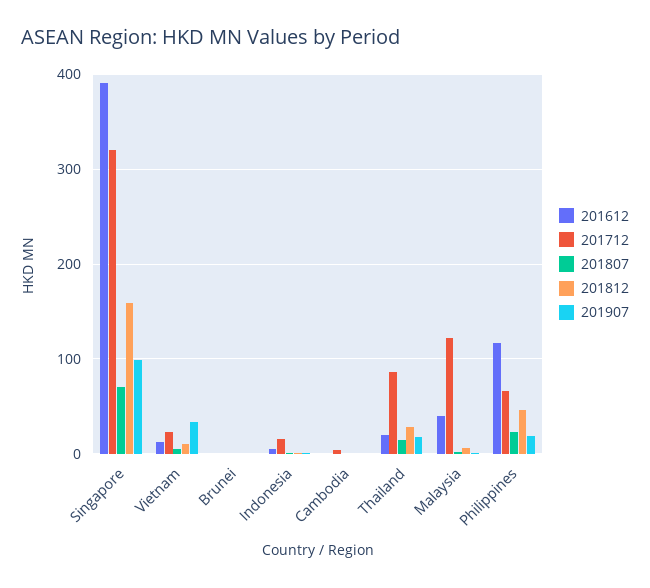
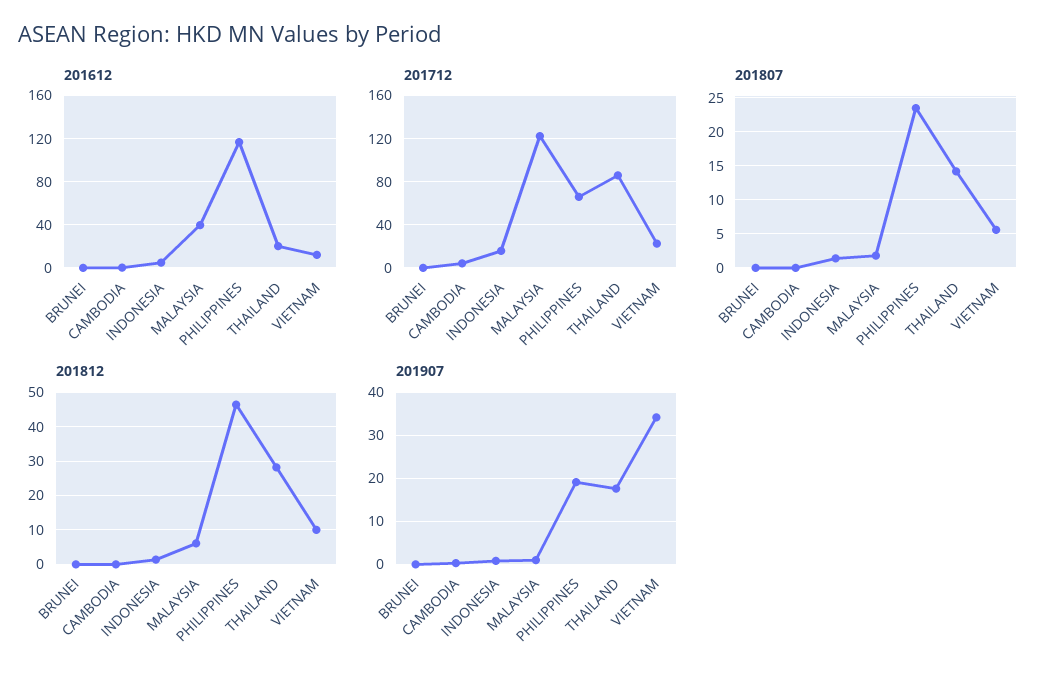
201612, Singapore: 390 -> none
201712, Singapore: 320 -> none
201807, Singapore: 70 -> none
201812, Singapore: 160 -> none
201907, Singapore: 100 -> none

